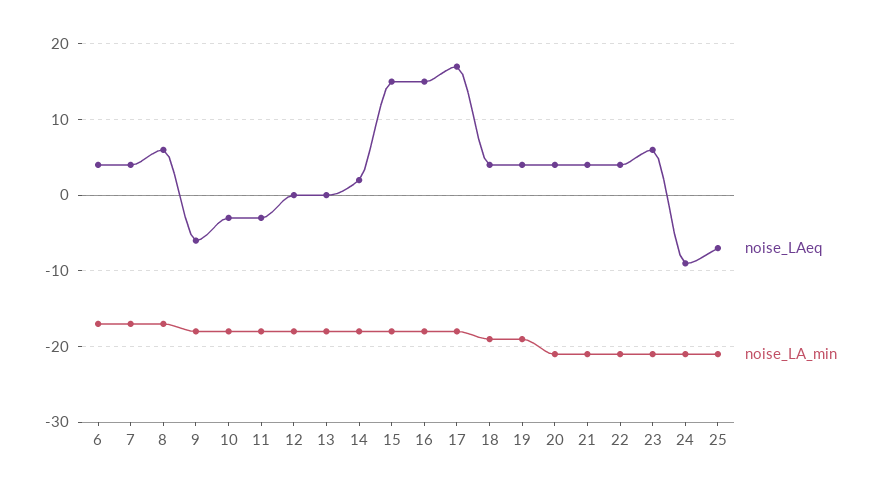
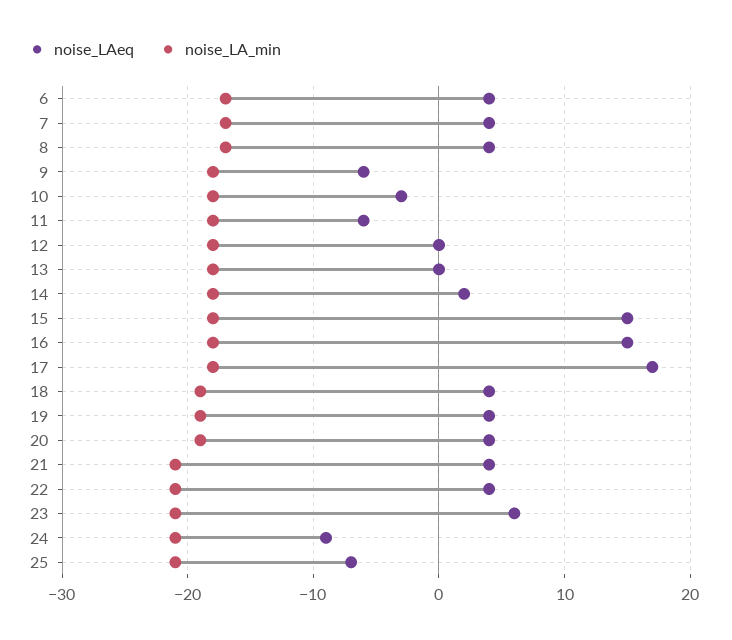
noise_LAeq, 8: 6 -> 4
noise_LAeq, 11: -3 -> -6
noise_LA_min, 20: -21 -> -19

